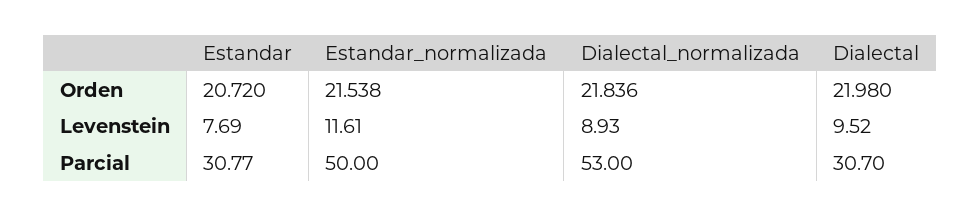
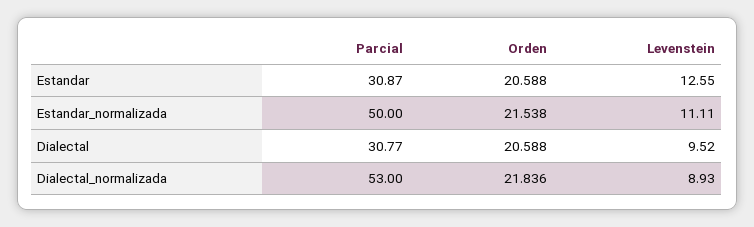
Estandar, Orden: 20.72 -> 20.588
Dialectal, Orden: 21.98 -> 20.588
Estandar, Levenstein: 7.69 -> 12.55
Estandar_normalizada, Levenstein: 11.61 -> 11.11
Estandar, Parcial: 30.77 -> 30.87
Dialectal, Parcial: 30.7 -> 30.77

